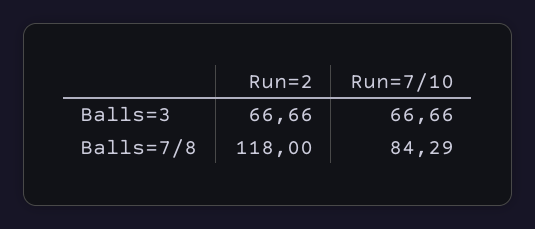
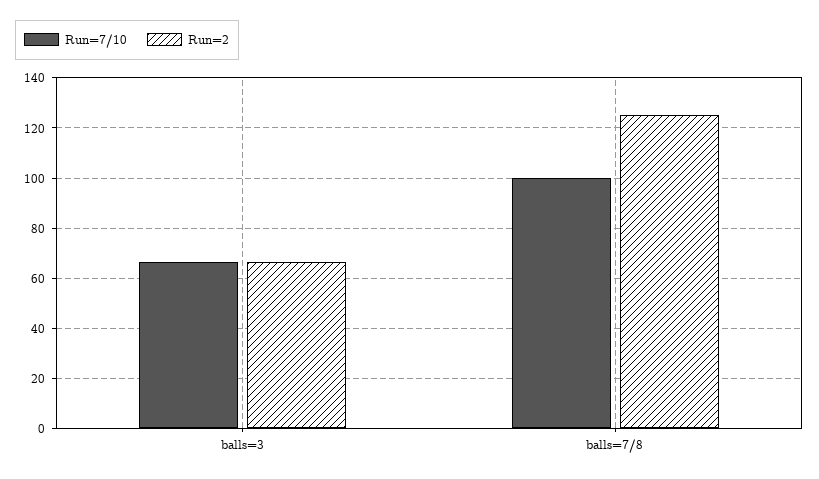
Run=2, Balls=7/8: 118 -> 125
Run=7/10, Balls=7/8: 84.29 -> 100

